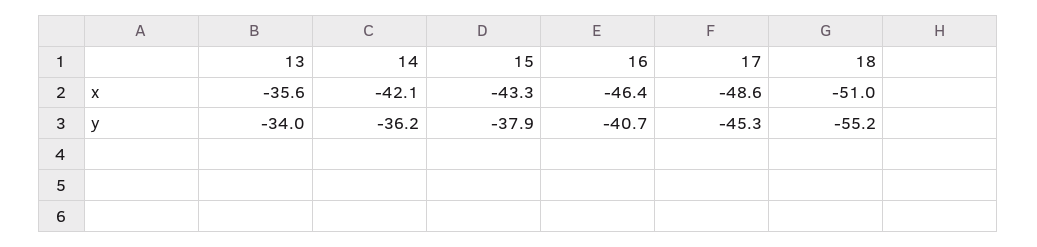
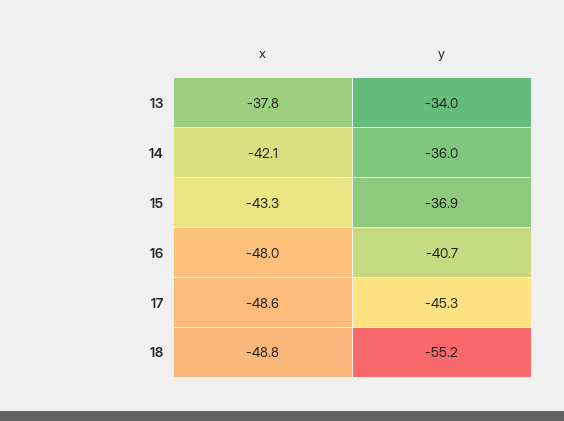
13, x: -35.6 -> -37.8
16, x: -46.4 -> -48
18, x: -51 -> -48.8
14, y: -36.2 -> -36
15, y: -37.9 -> -36.9

